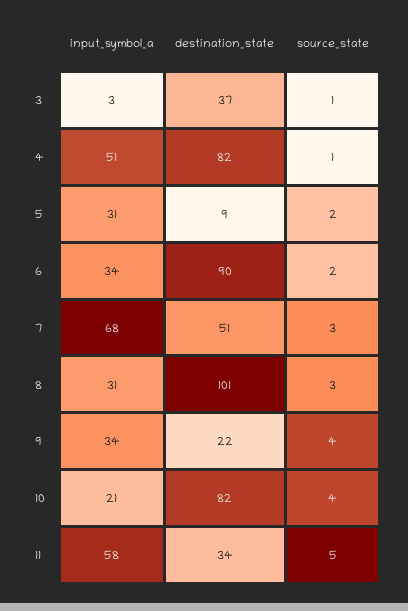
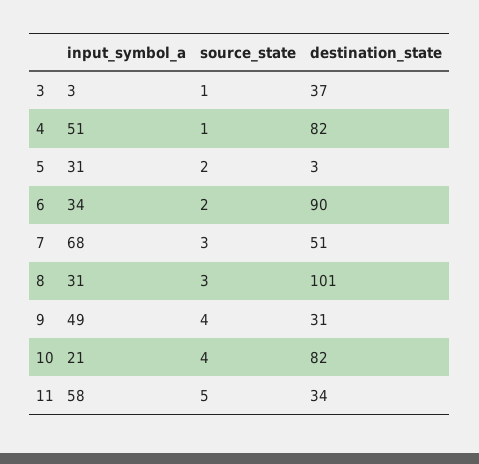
destination_state, 5: 9 -> 3
input_symbol_a, 9: 34 -> 49
destination_state, 9: 22 -> 31

